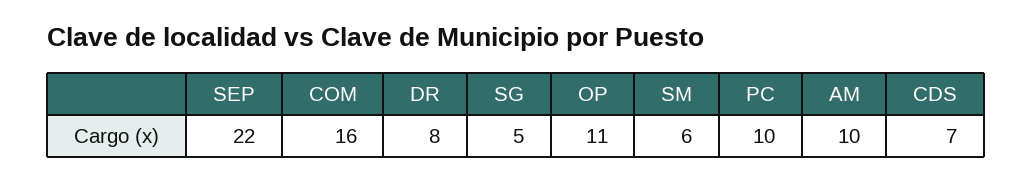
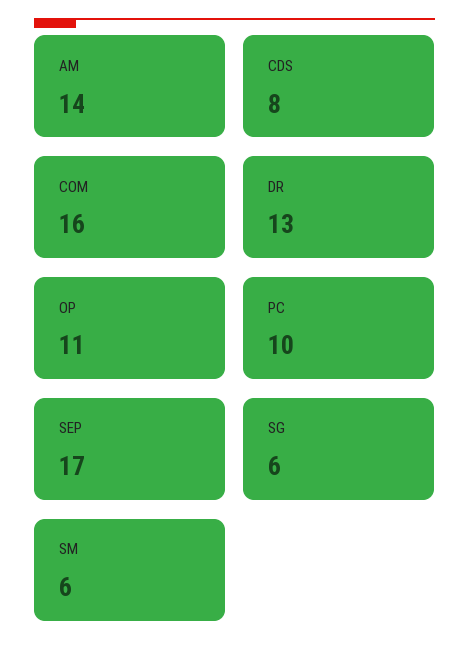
SEP: 22 -> 17
DR: 8 -> 13
SG: 5 -> 6
AM: 10 -> 14
CDS: 7 -> 8

